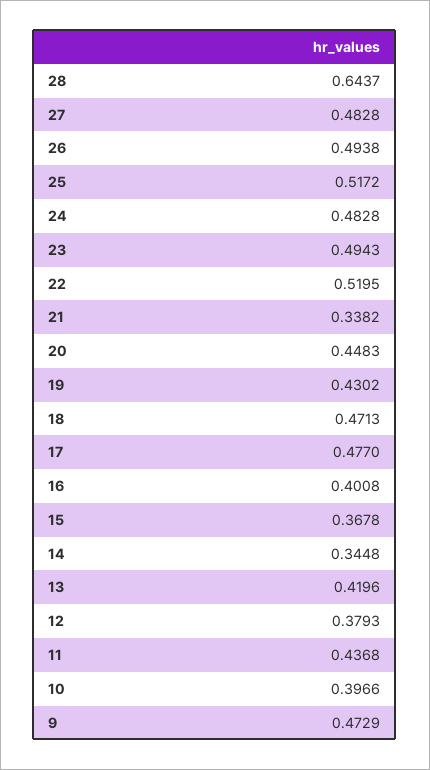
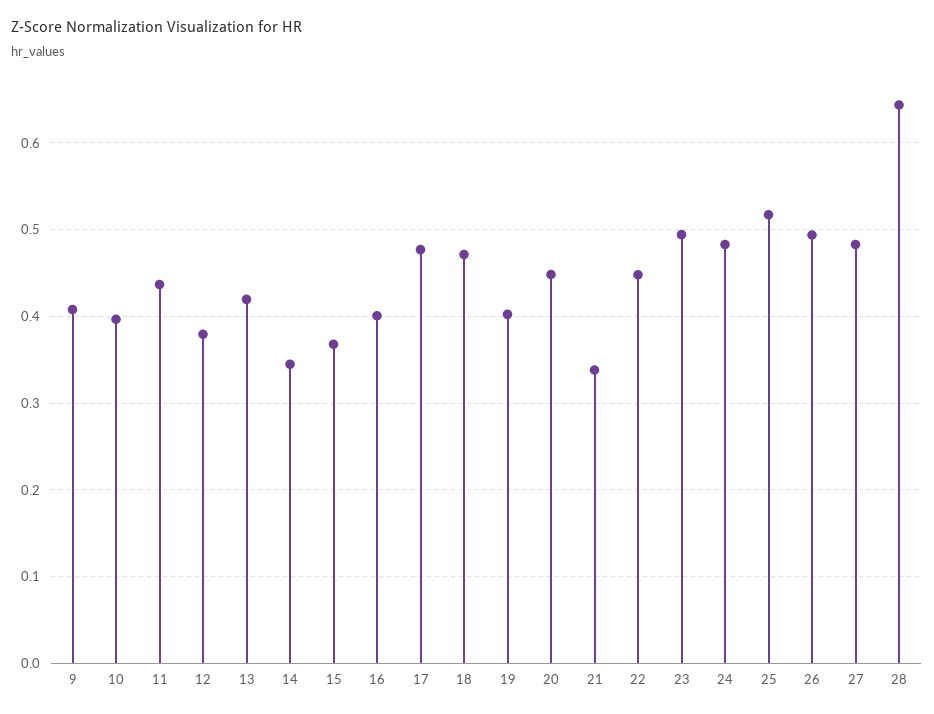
22: 0.5195 -> 0.45
19: 0.4302 -> 0.4
9: 0.4729 -> 0.41

